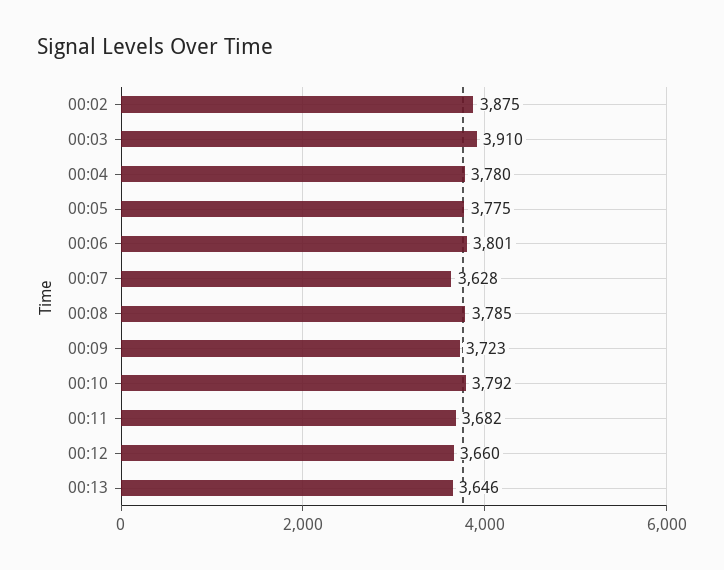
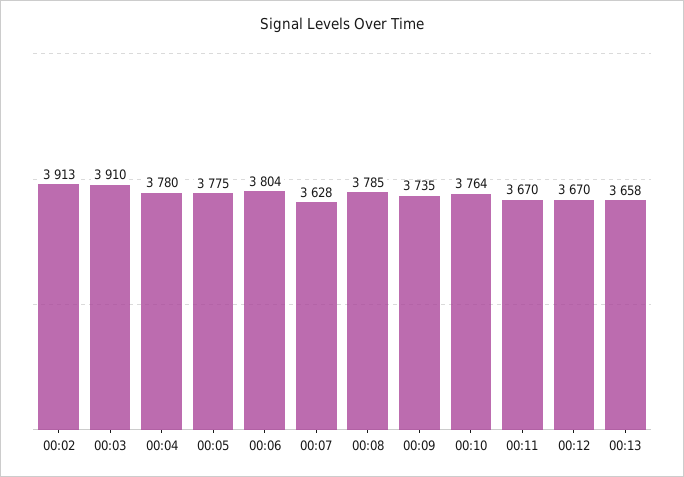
00:02: 3875 -> 3913
00:06: 3801 -> 3804
00:09: 3723 -> 3735
00:10: 3792 -> 3764
00:11: 3682 -> 3670
00:12: 3660 -> 3670
00:13: 3646 -> 3658

